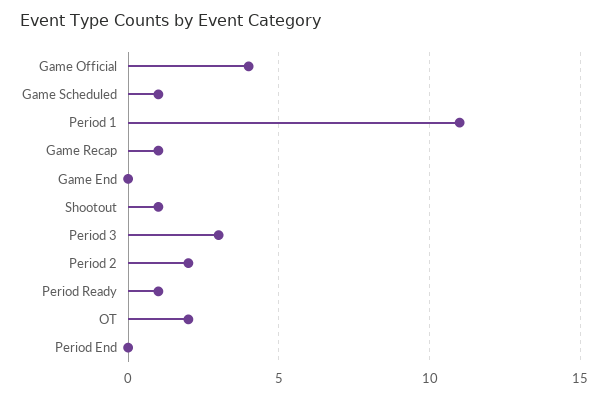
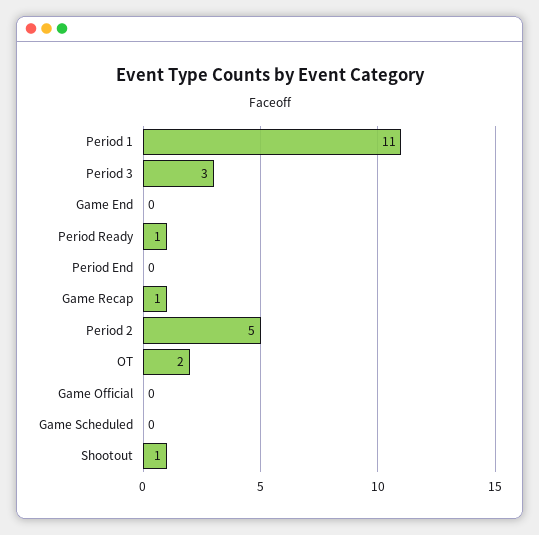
Game Official: 4 -> 0
Game Scheduled: 1 -> 0
Period 2: 2 -> 5

